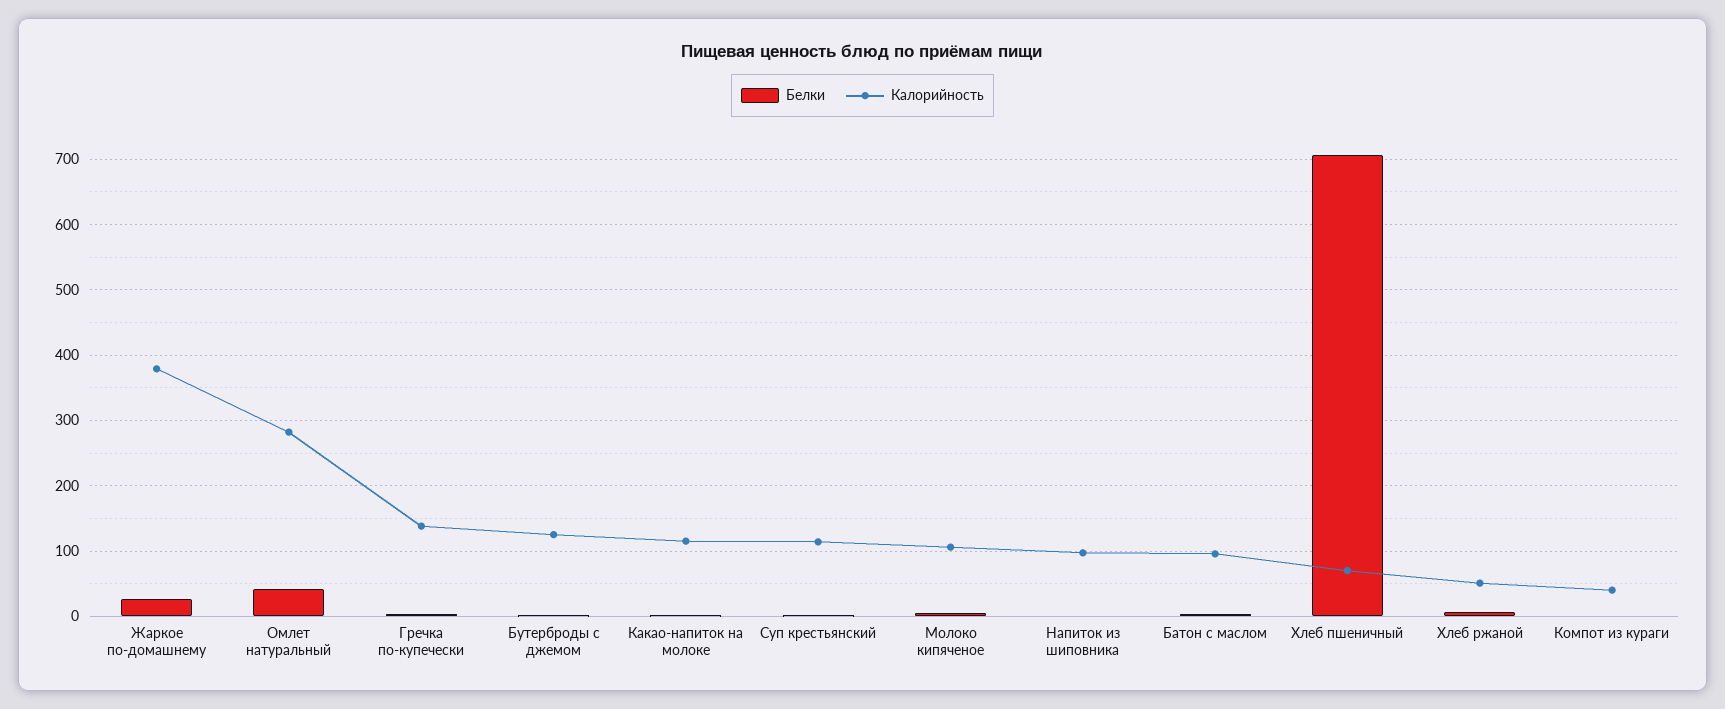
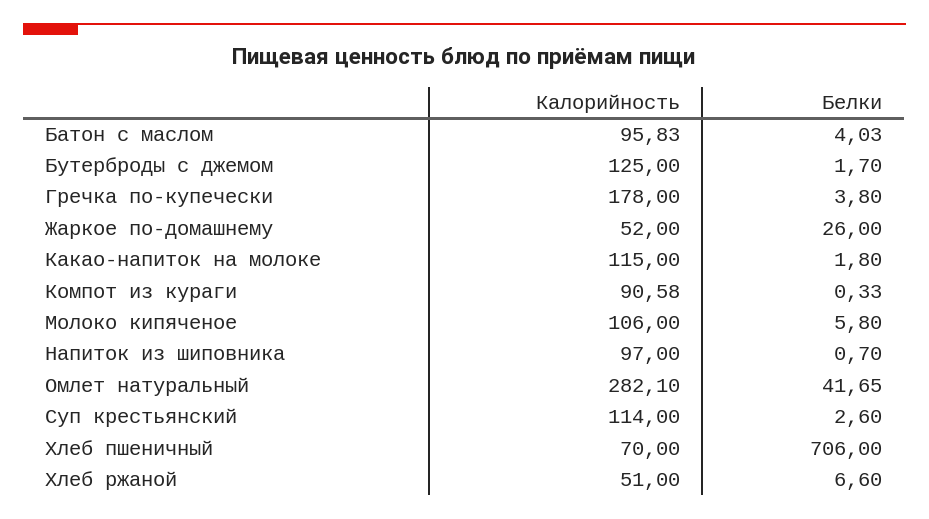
Калорийность, Жаркое по-домашнему: 380 -> 52
Калорийность, Гречка по-купечески: 140 -> 178
Калорийность, Компот из кураги: 40 -> 90.58

